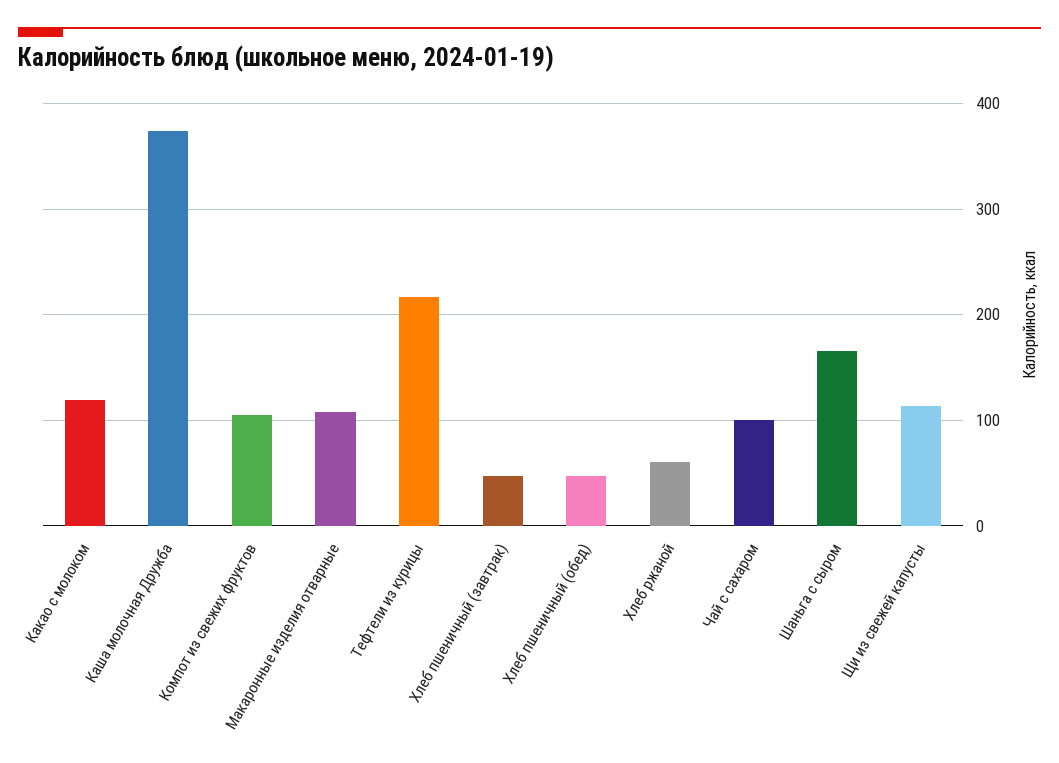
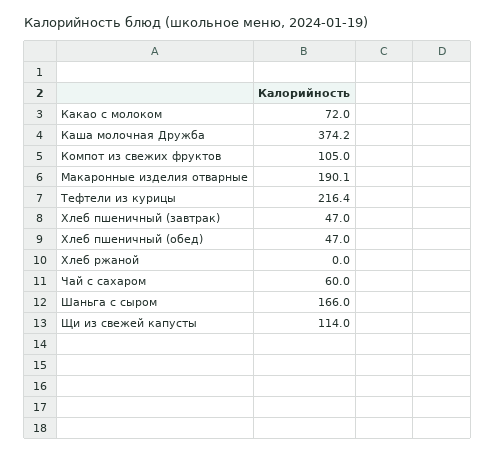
Какао с молоком: 120 -> 72
Макаронные изделия отварные: 110 -> 190.1
Хлеб ржаной: 60 -> 0
Чай с сахаром: 100 -> 60

